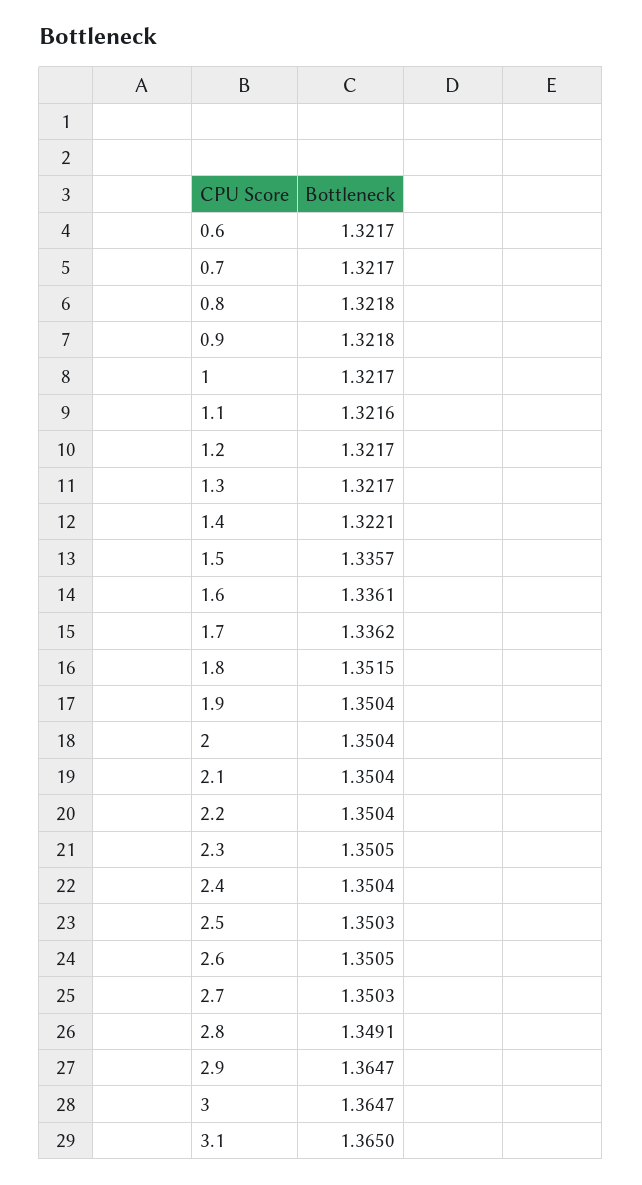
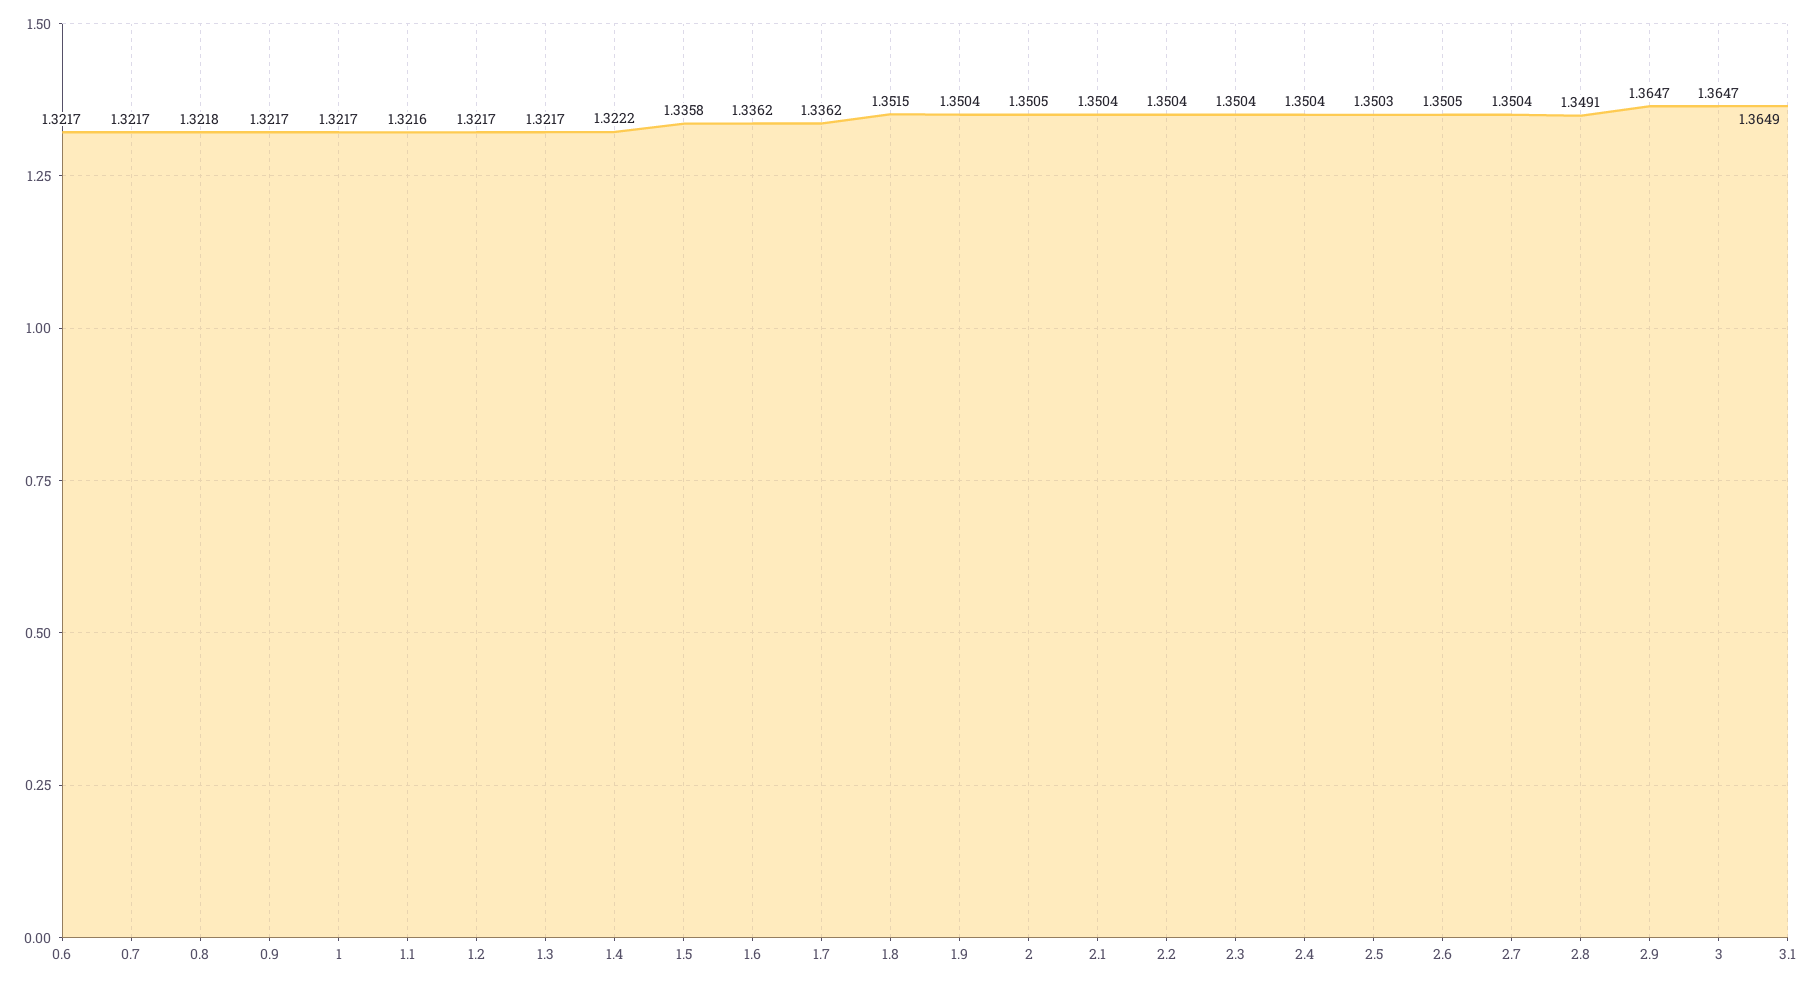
0.9: 1.3218 -> 1.3217
1.4: 1.3221 -> 1.3222
1.5: 1.3357 -> 1.3358
1.6: 1.3361 -> 1.3362
2: 1.3504 -> 1.3505
2.3: 1.3505 -> 1.3504
2.7: 1.3503 -> 1.3504
3.1: 1.365 -> 1.3649

